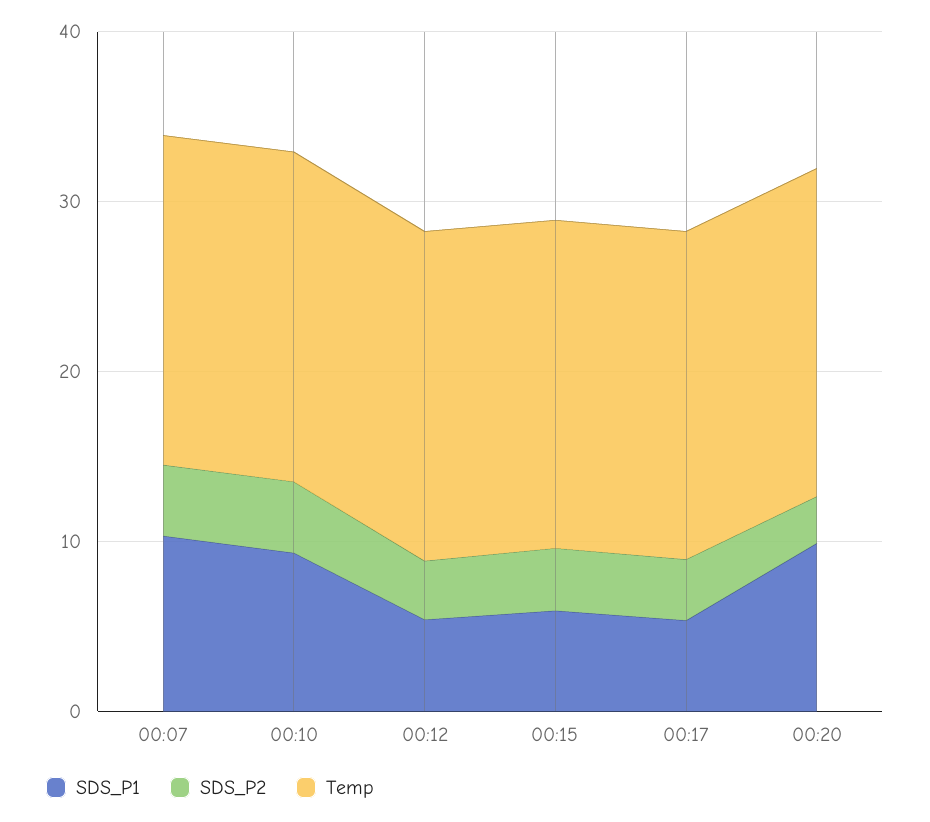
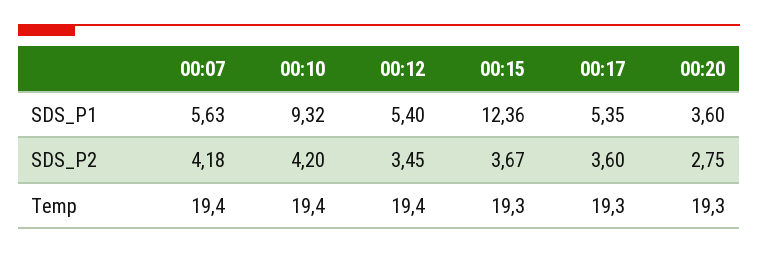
SDS_P1, 00:07: 10 -> 5.63
SDS_P1, 00:15: 6 -> 12.36
SDS_P1, 00:20: 10 -> 3.6

